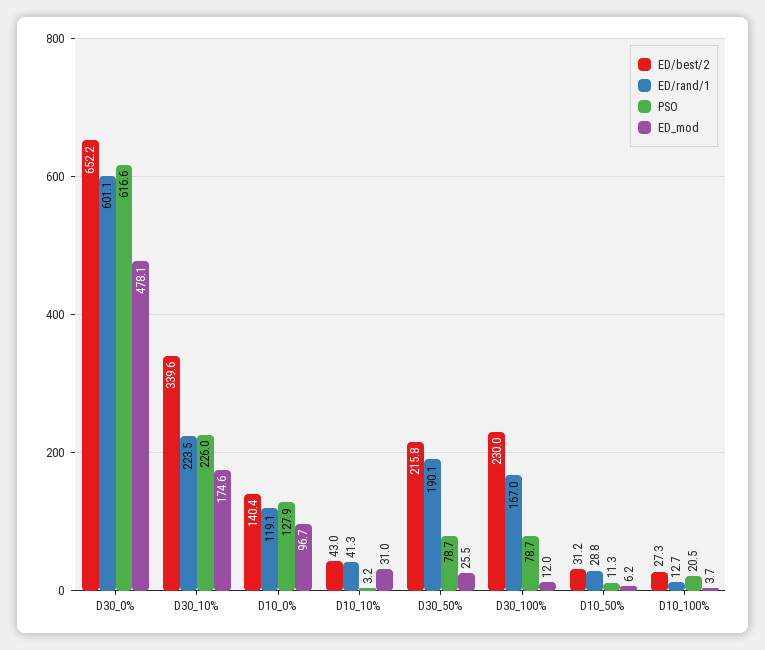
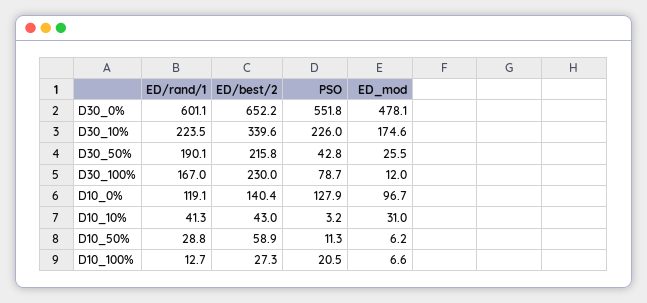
PSO, D30_0%: 616.6 -> 551.8
PSO, D30_50%: 78.7 -> 42.8
ED/best/2, D10_50%: 31.2 -> 58.9
ED_mod, D10_100%: 3.7 -> 6.6

